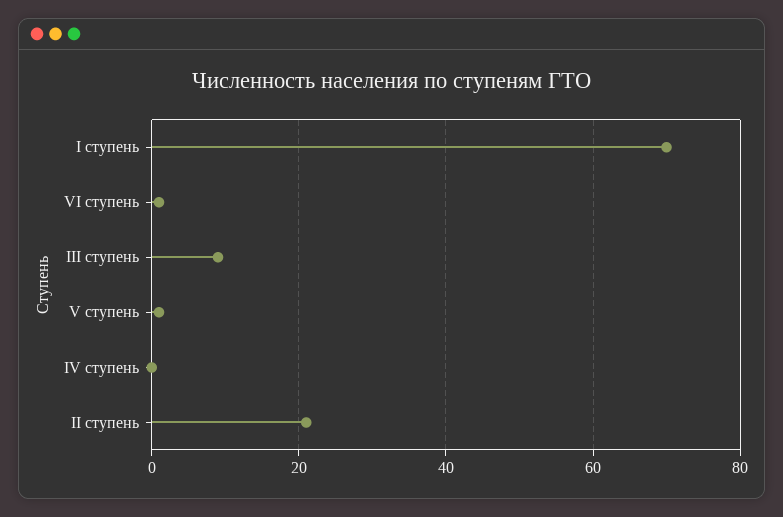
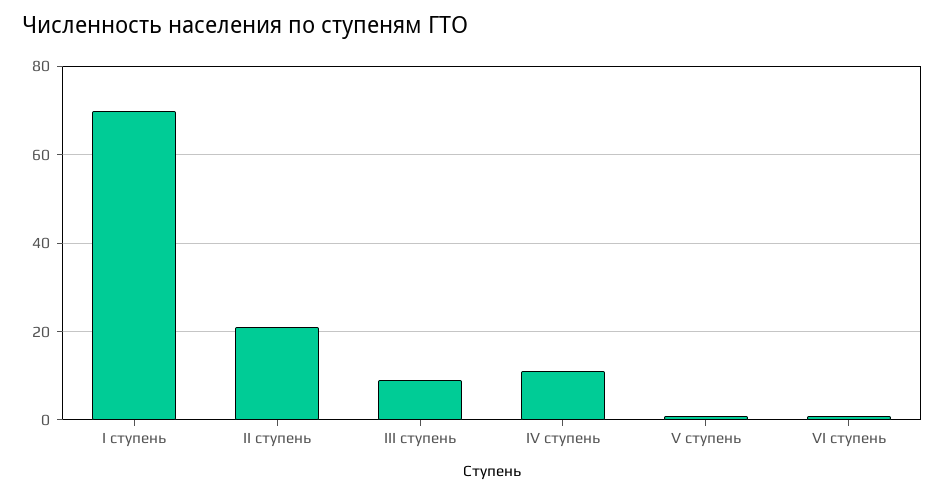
IV ступень: 0 -> 10

